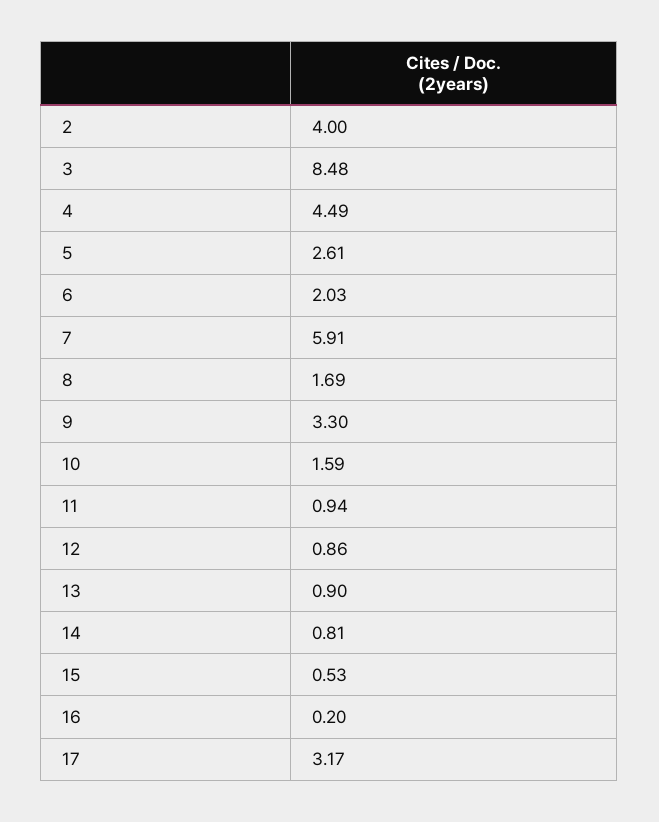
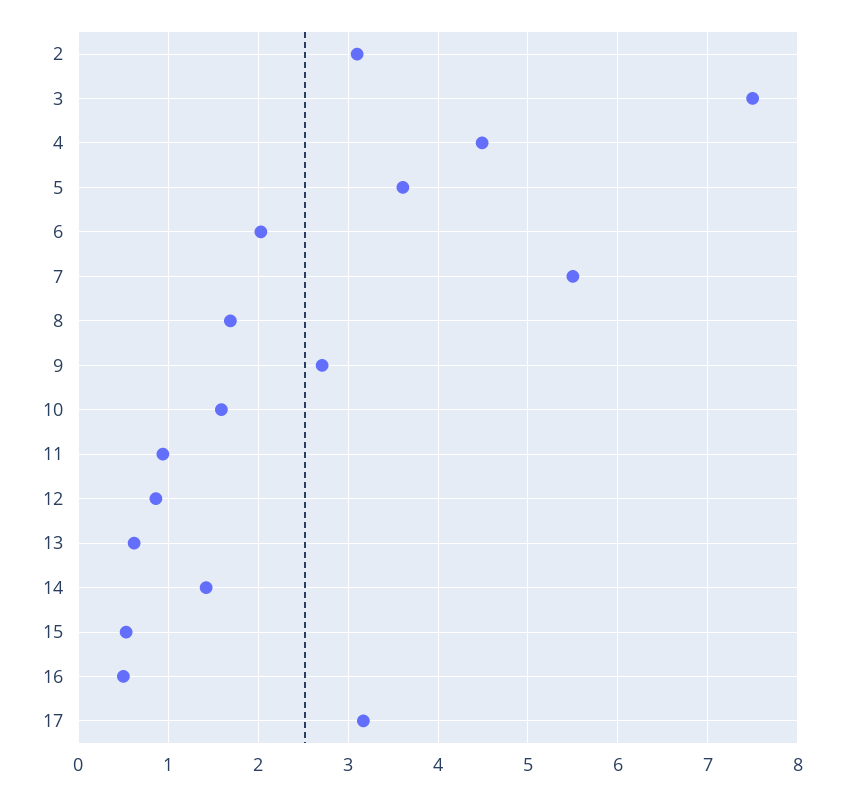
2: 4 -> 3.1
3: 8.48 -> 7.5
5: 2.61 -> 3.6
7: 5.91 -> 5.5
9: 3.3 -> 2.7
13: 0.9 -> 0.6
14: 0.81 -> 1.4
16: 0.2 -> 0.5

